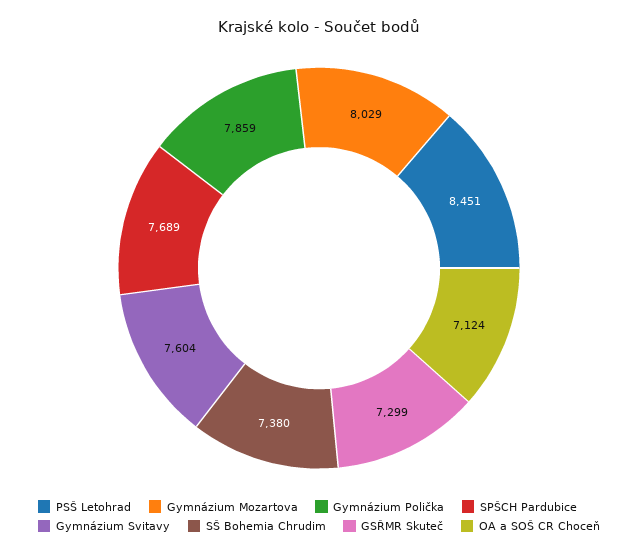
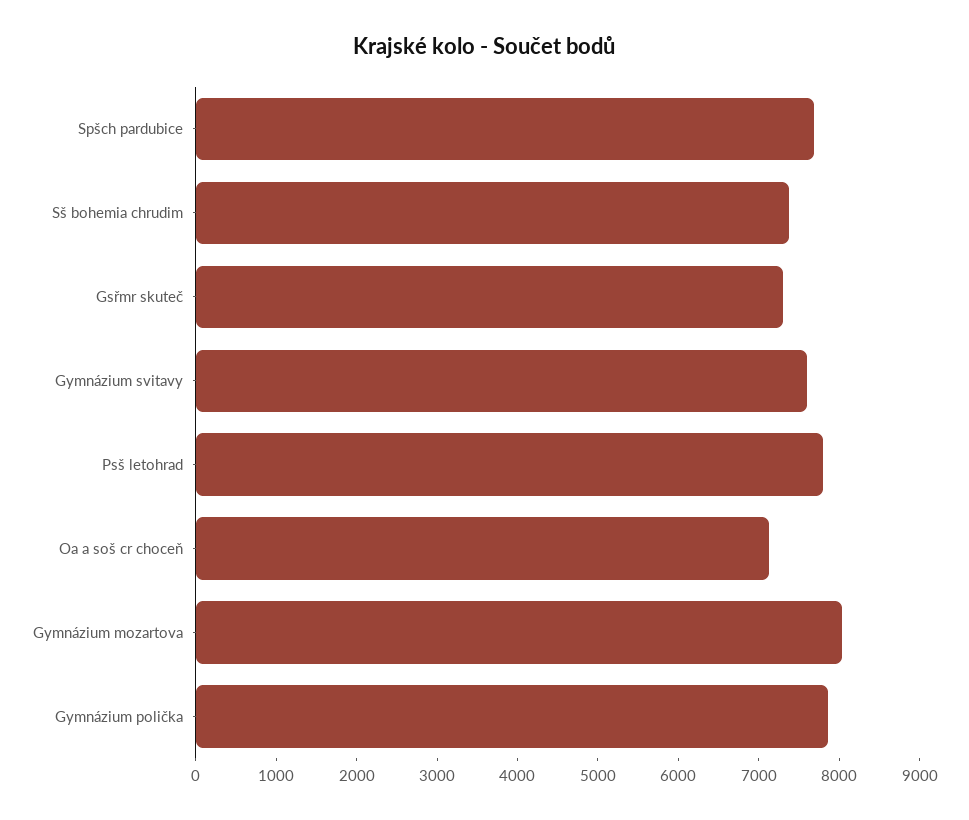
PSŠ Letohrad: 8451 -> 7800

